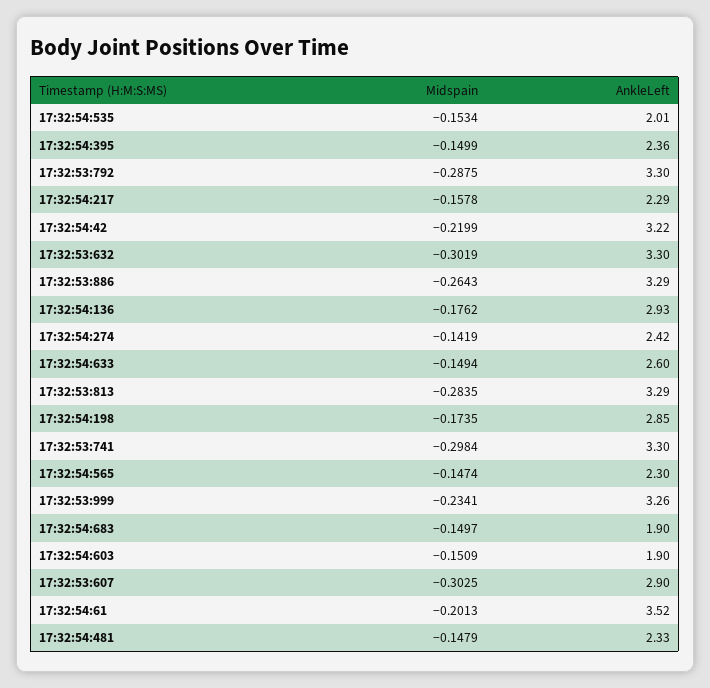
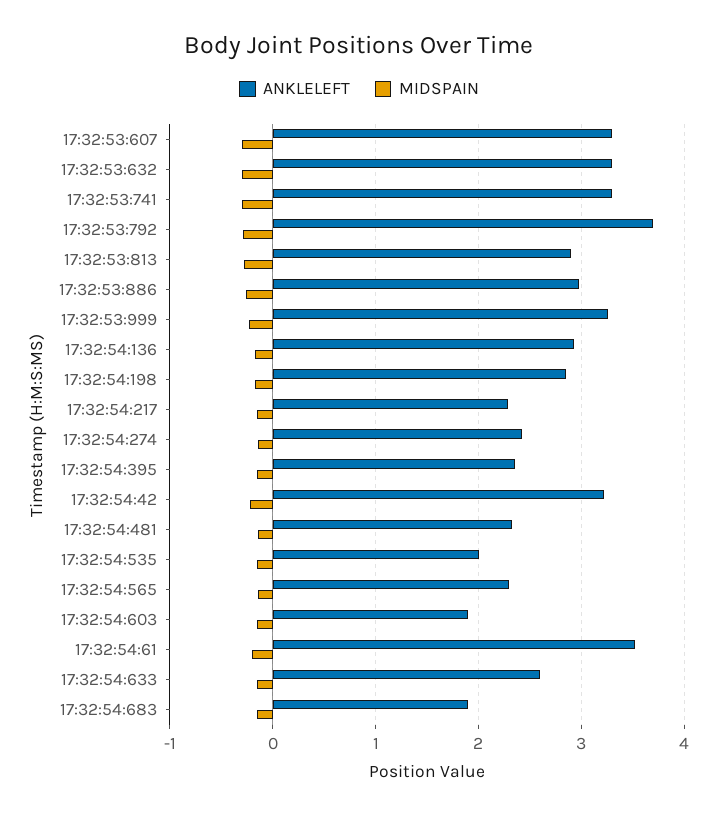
AnkleLeft, 17:32:53:792: 3.3 -> 3.7
AnkleLeft, 17:32:53:886: 3.29 -> 3
AnkleLeft, 17:32:53:813: 3.29 -> 2.9
AnkleLeft, 17:32:53:607: 2.9 -> 3.3

